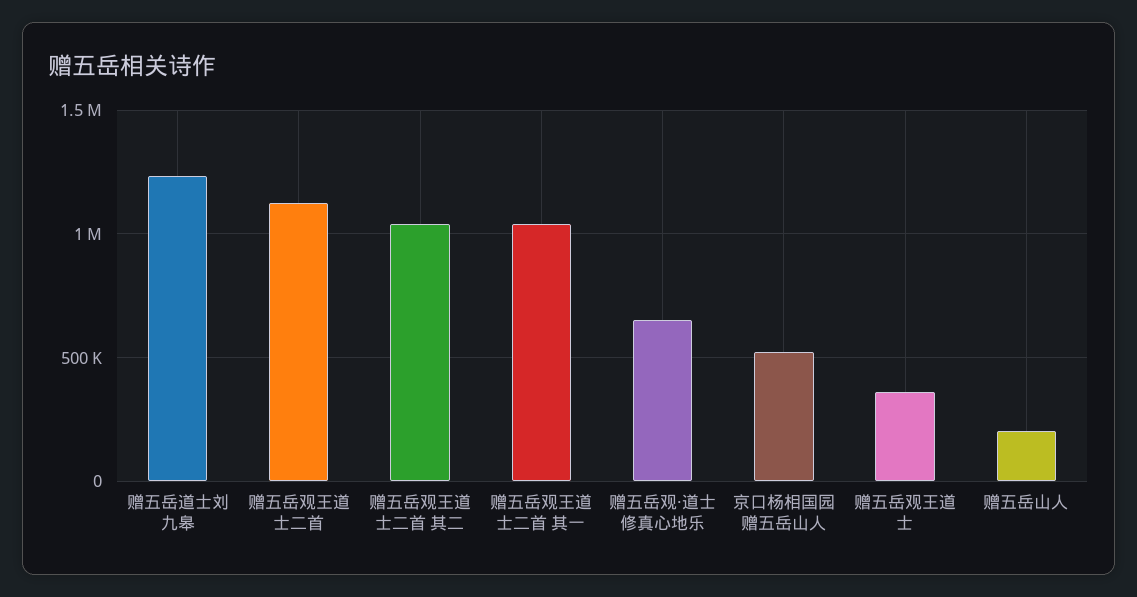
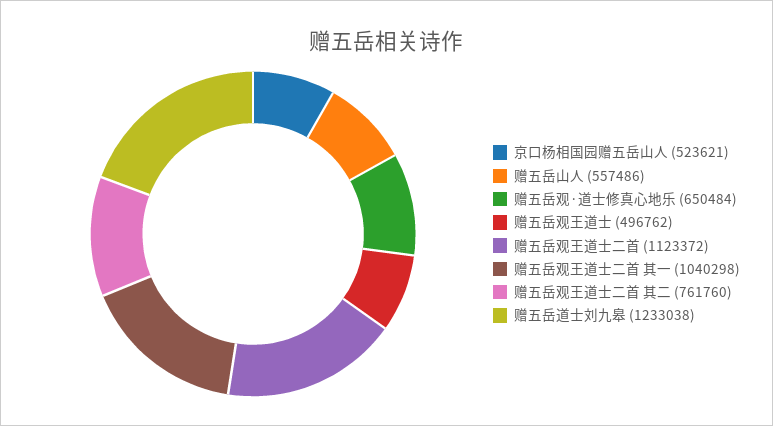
赠五岳观王道士二首 其二: 1050000 -> 761760
赠五岳观王道士: 350000 -> 496762
赠五岳山人: 200000 -> 557486

